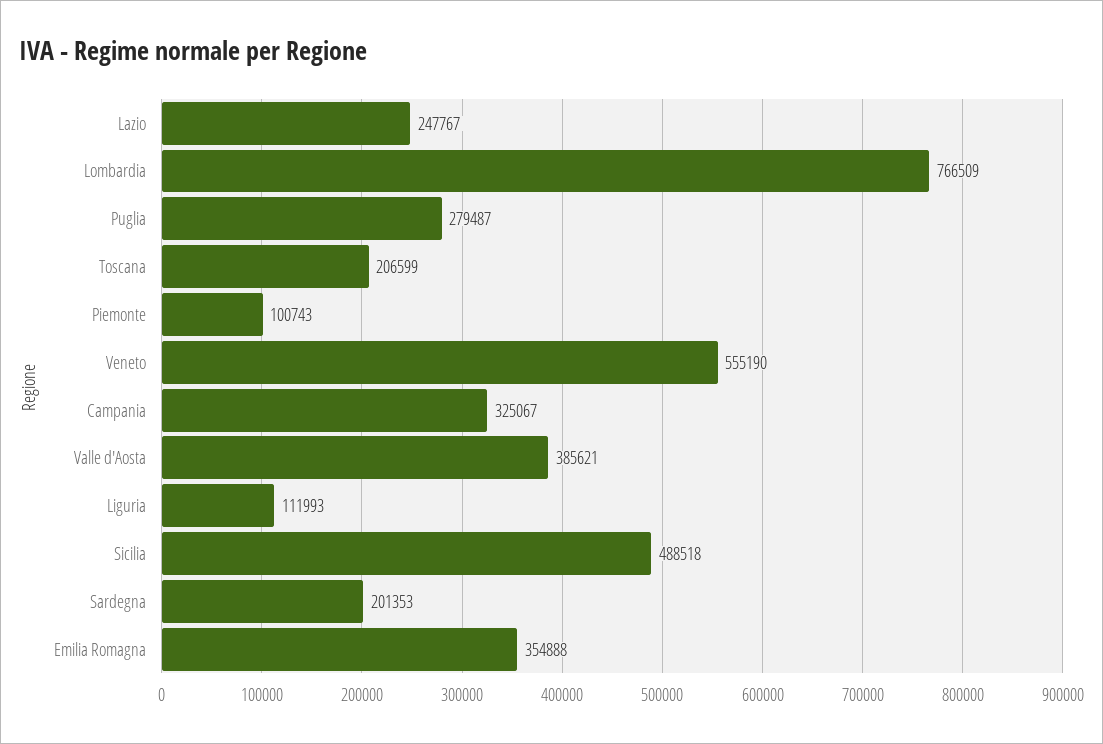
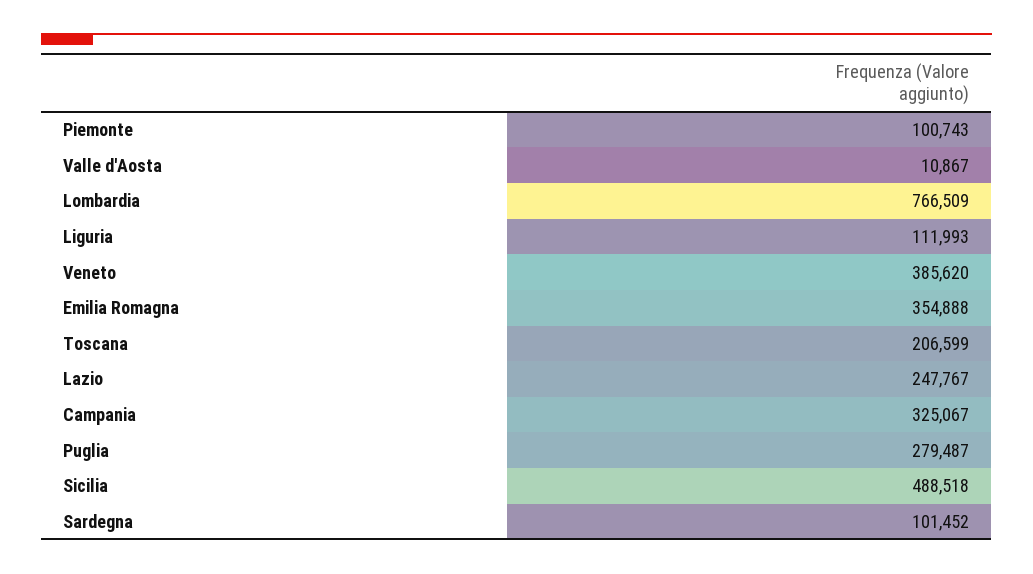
Veneto: 555190 -> 385620
Valle d'Aosta: 385621 -> 10867
Sardegna: 201353 -> 101452

